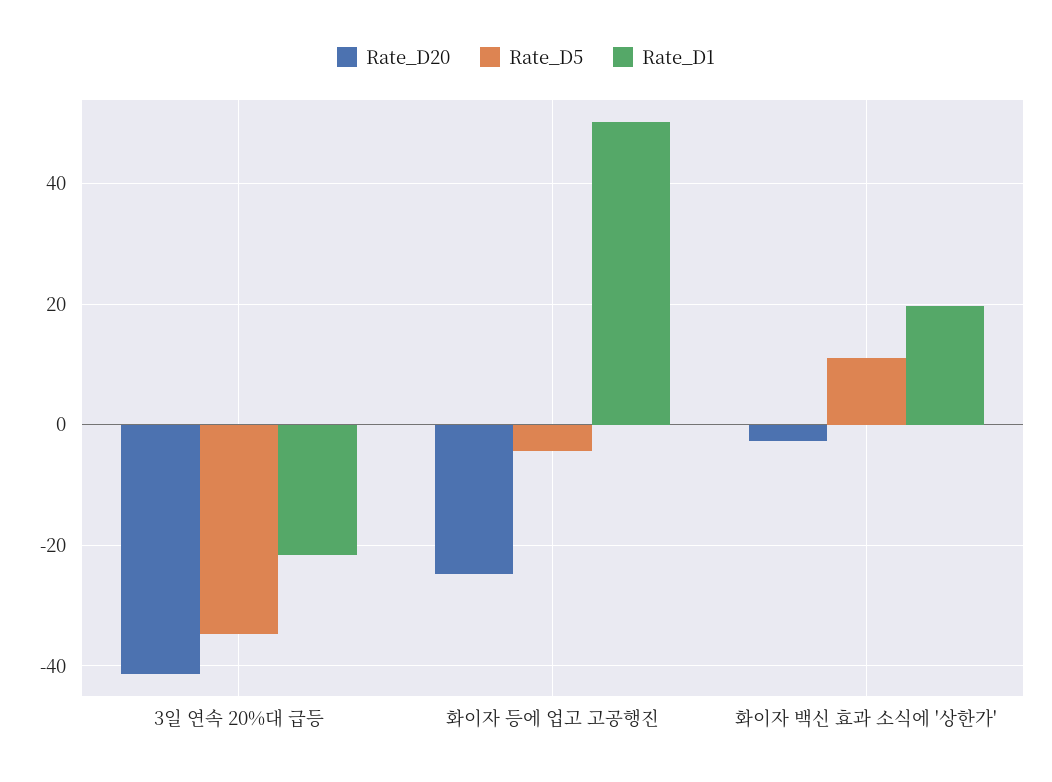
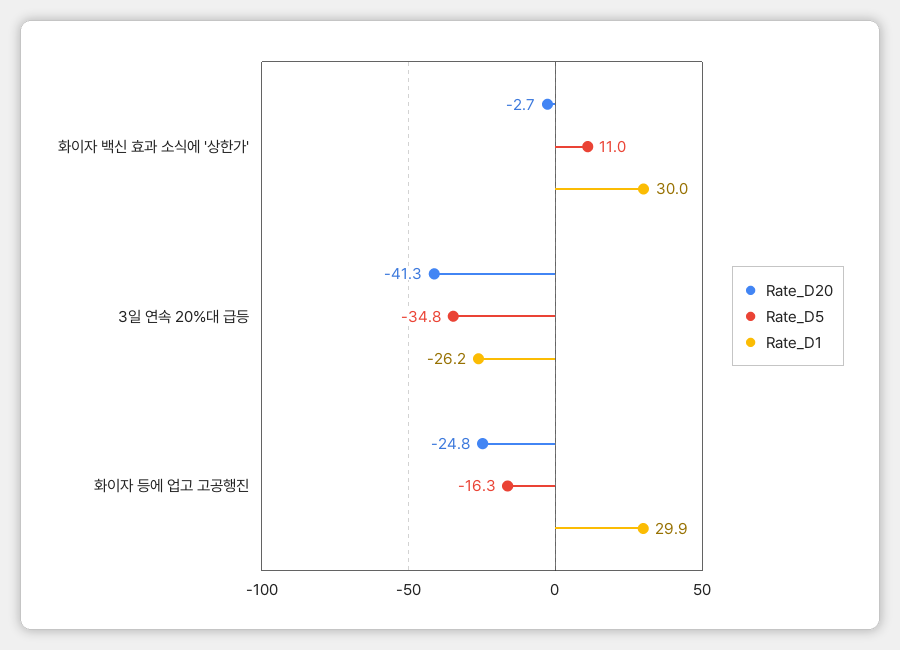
Rate_D1, 3일 연속 20%대 급등: -22 -> -26.2
Rate_D5, 화이자 등에 업고 고공행진: -4 -> -16.3
Rate_D1, 화이자 등에 업고 고공행진: 50 -> 29.9
Rate_D1, 화이자 백신 효과 소식에 '상한가': 20 -> 30

